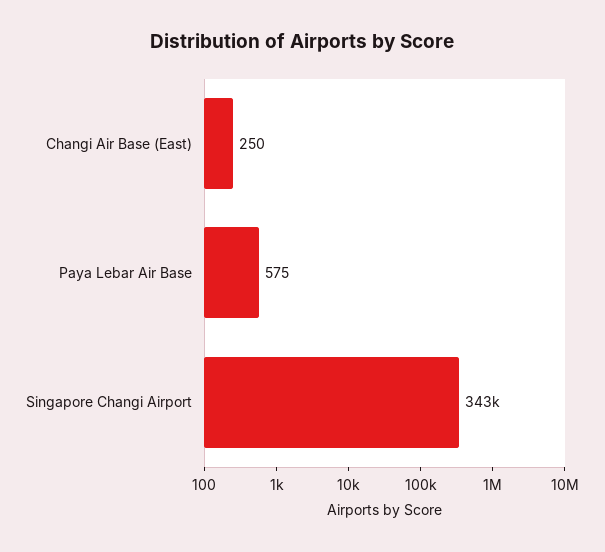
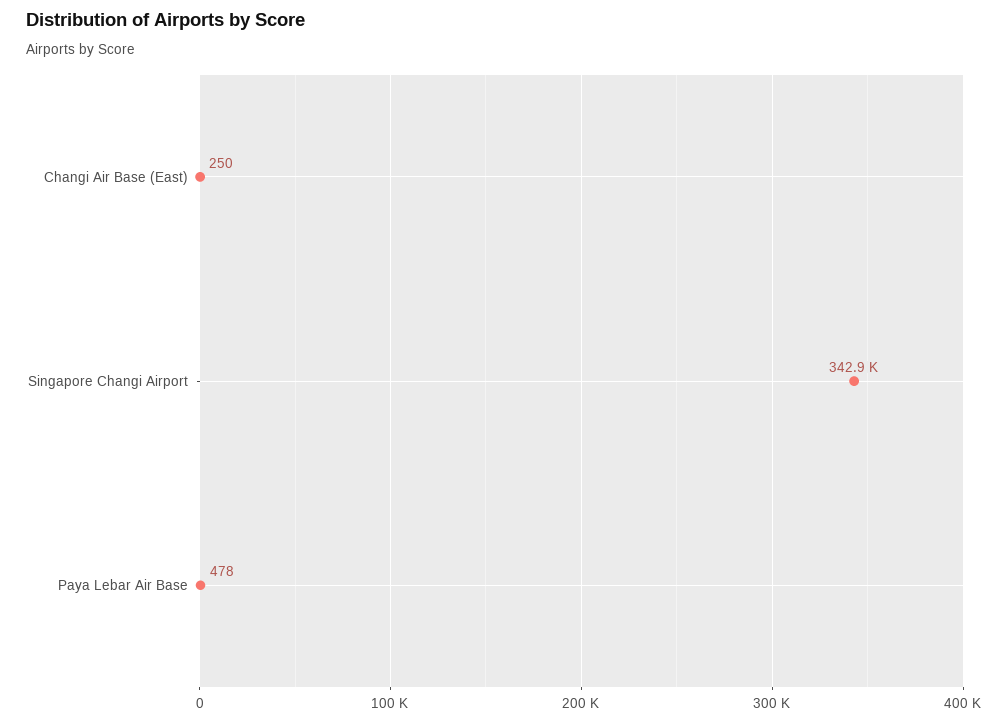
Paya Lebar Air Base: 575 -> 478

